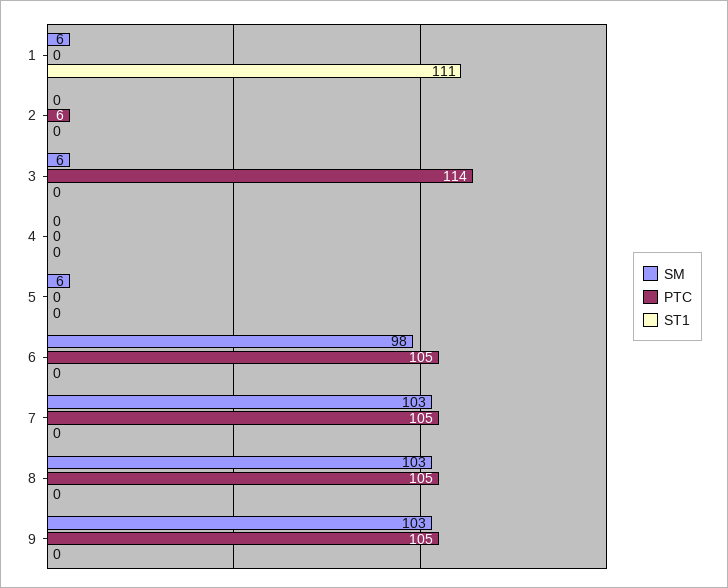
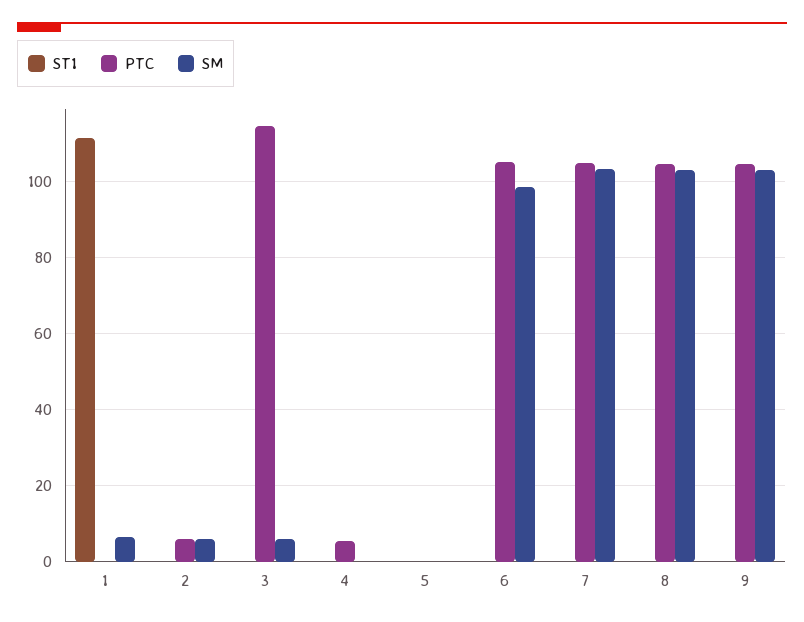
SM, 2: 0 -> 6
PTC, 4: 0 -> 6
SM, 5: 6 -> 0

